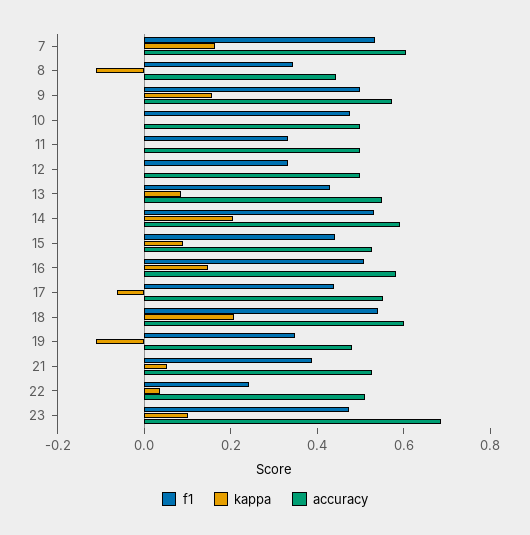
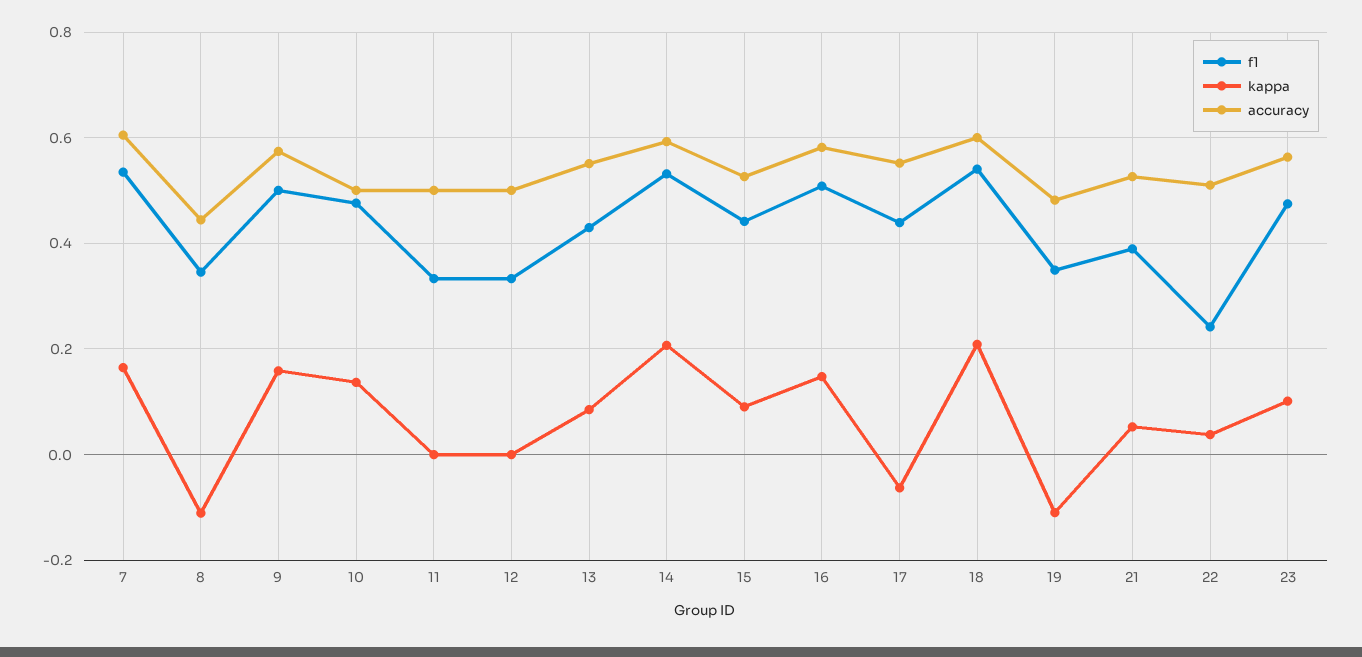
kappa, 10: 0 -> 0.14
accuracy, 23: 0.7 -> 0.56

